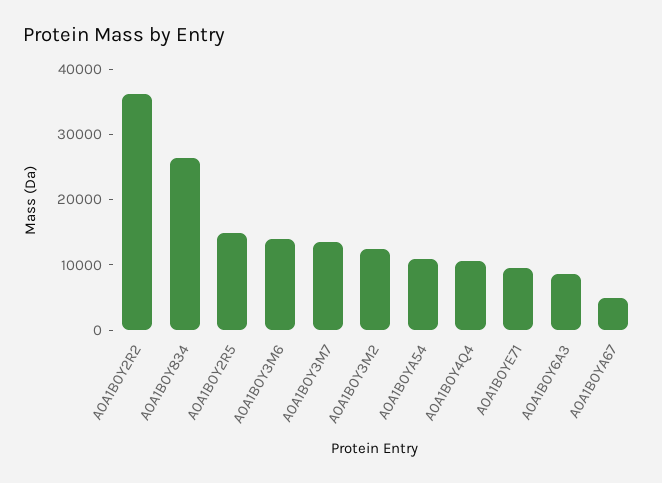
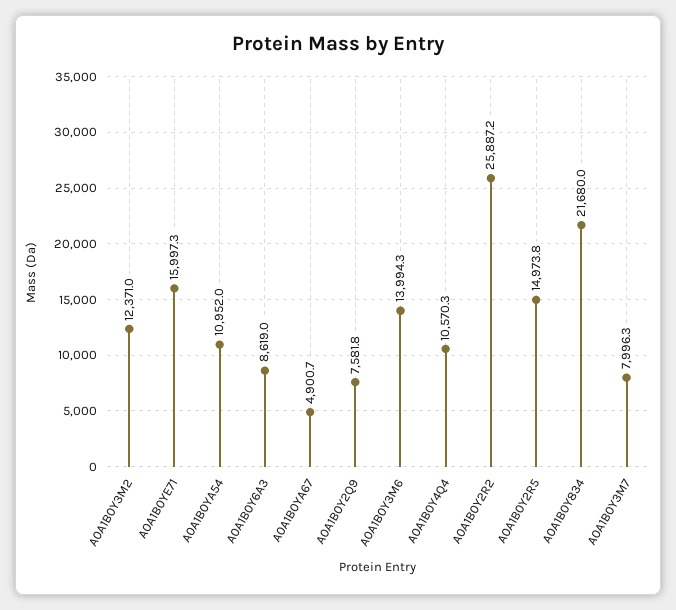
A0A1B0Y2R2: 36000 -> 25887.2
A0A1B0Y834: 26000 -> 21680
A0A1B0Y3M7: 14000 -> 7996.3
A0A1B0YE71: 10000 -> 15997.3
A0A1B0Y2Q9: none -> 7581.8

